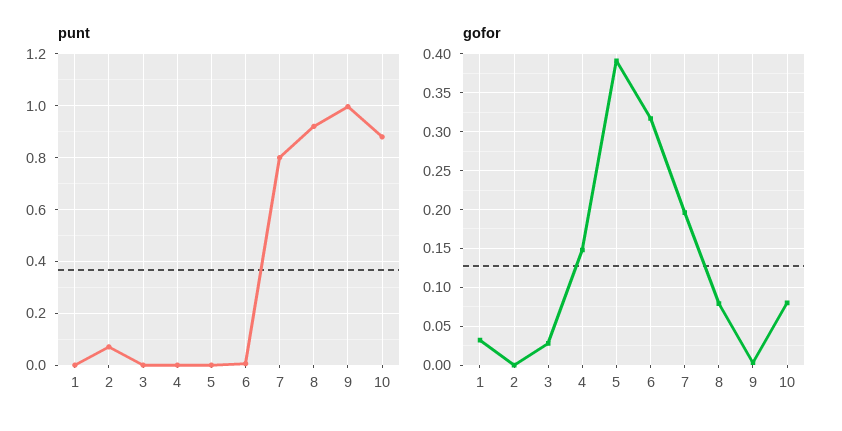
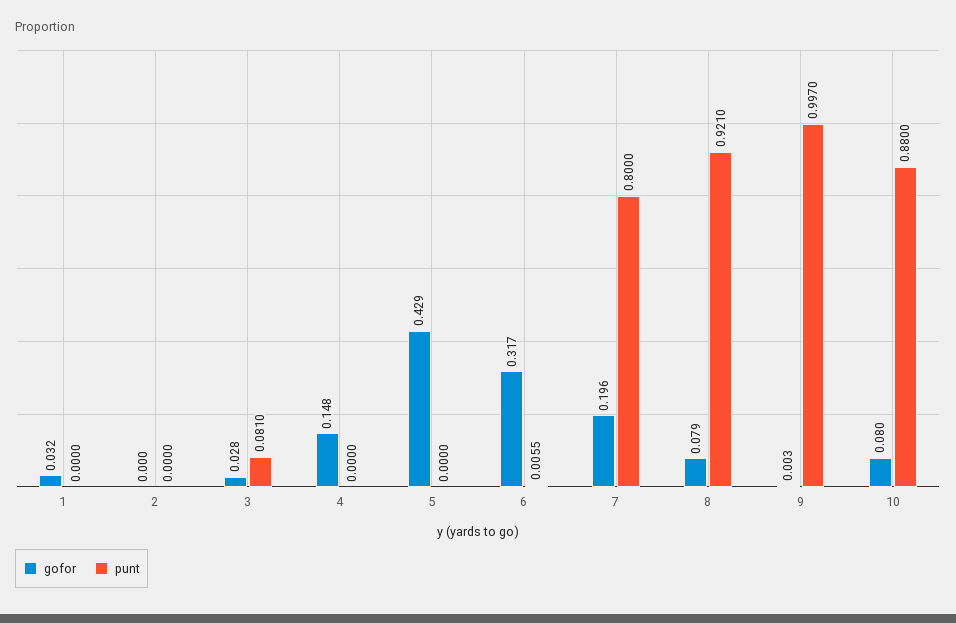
punt, 2: 0.075 -> 0
punt, 3: 0 -> 0.081
gofor, 5: 0.39 -> 0.429

